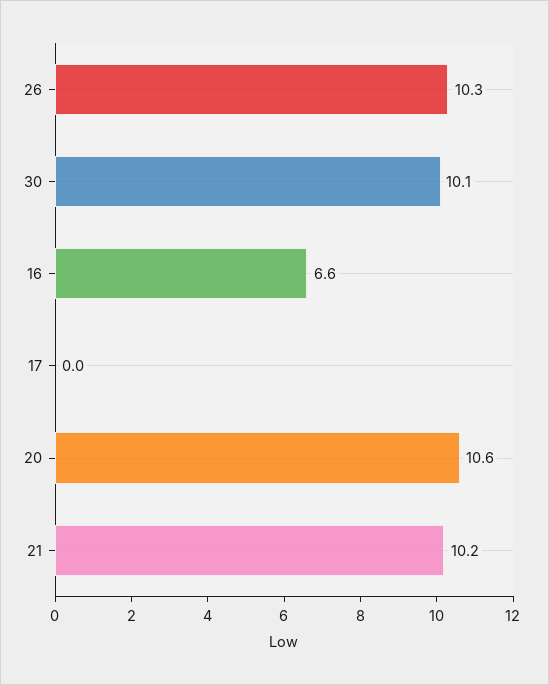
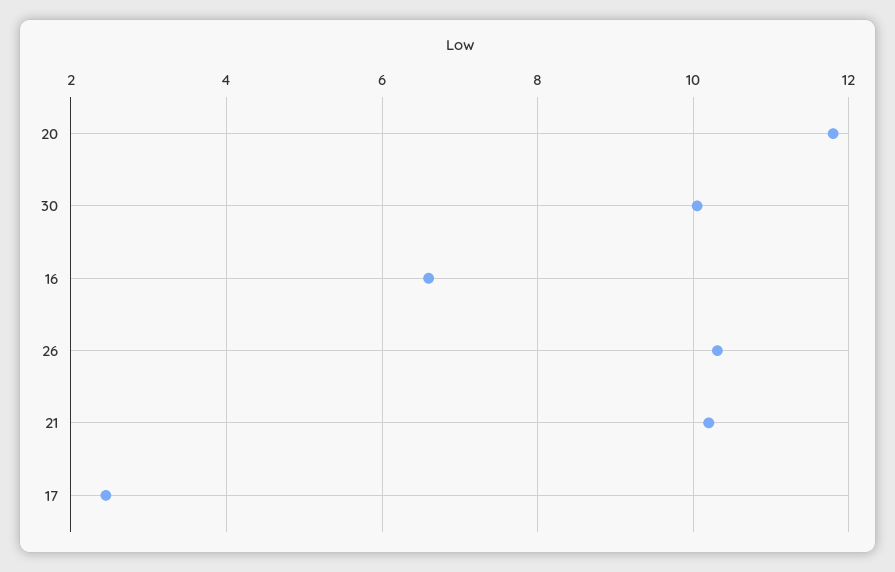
17: 0 -> 2.4
20: 10.6 -> 11.8

